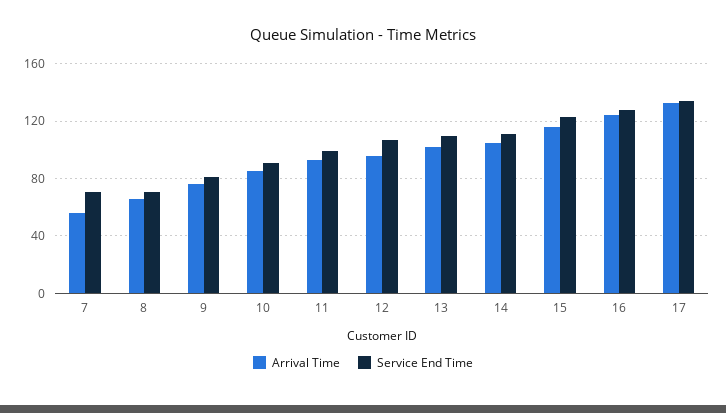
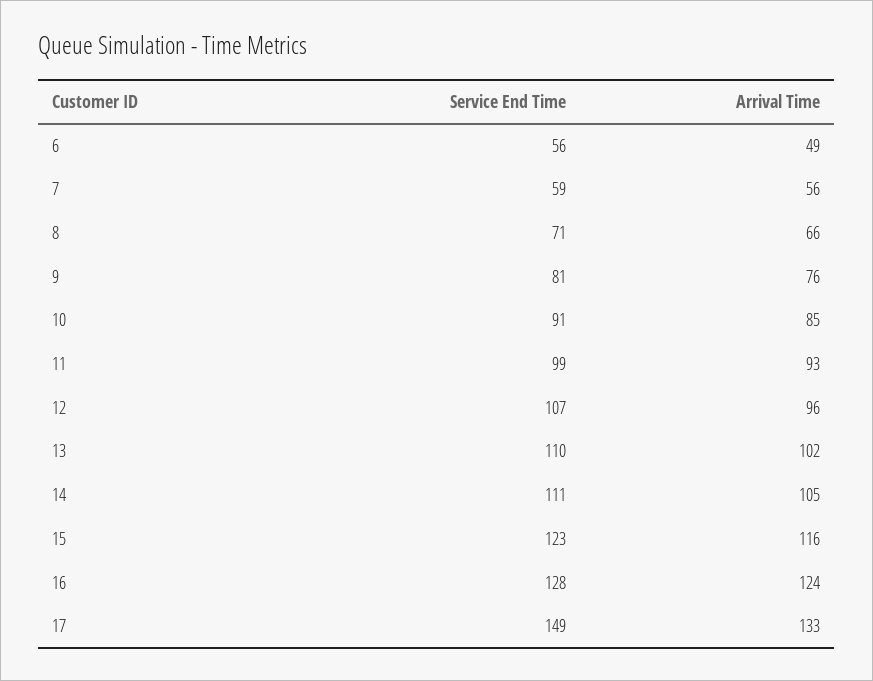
Service End Time, 7: 70 -> 59
Service End Time, 17: 135 -> 149
Service End Time, 6: none -> 56
Arrival Time, 6: none -> 49

